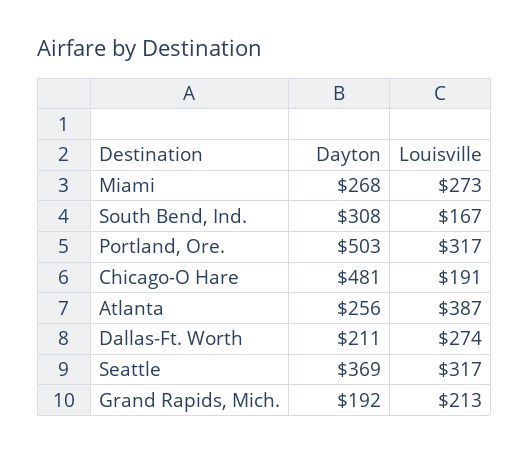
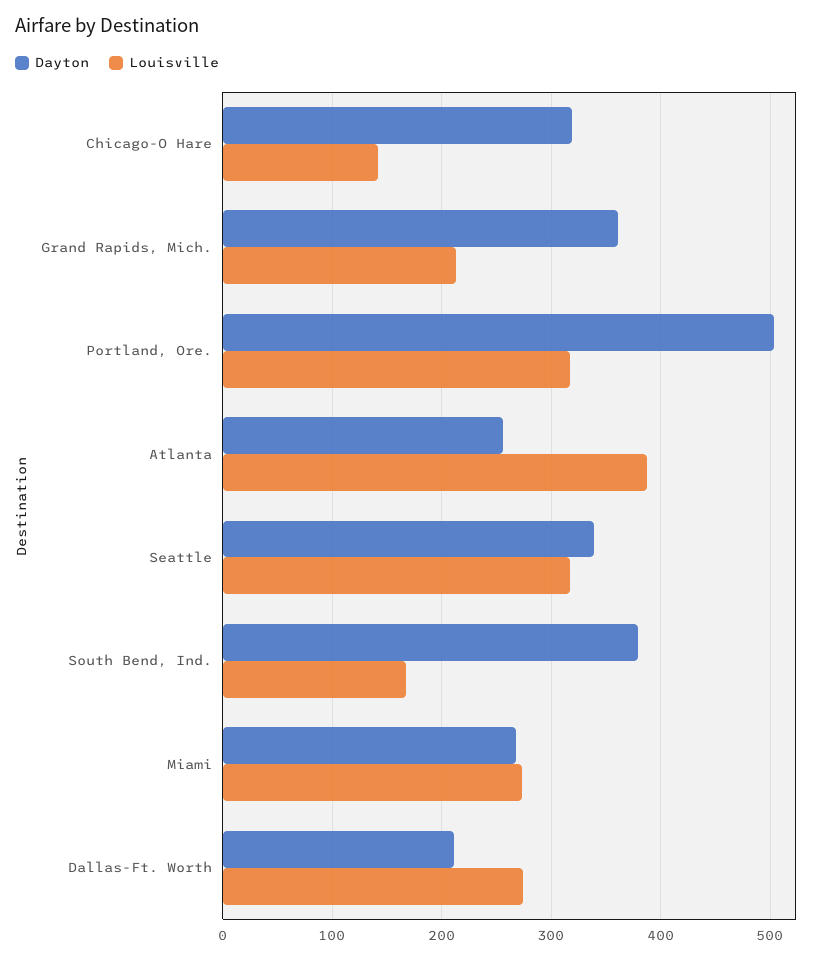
Dayton, South Bend, Ind.: 308 -> 380
Dayton, Chicago-O Hare: 481 -> 320
Louisville, Chicago-O Hare: 191 -> 140
Dayton, Seattle: 369 -> 340
Dayton, Grand Rapids, Mich.: 192 -> 360

